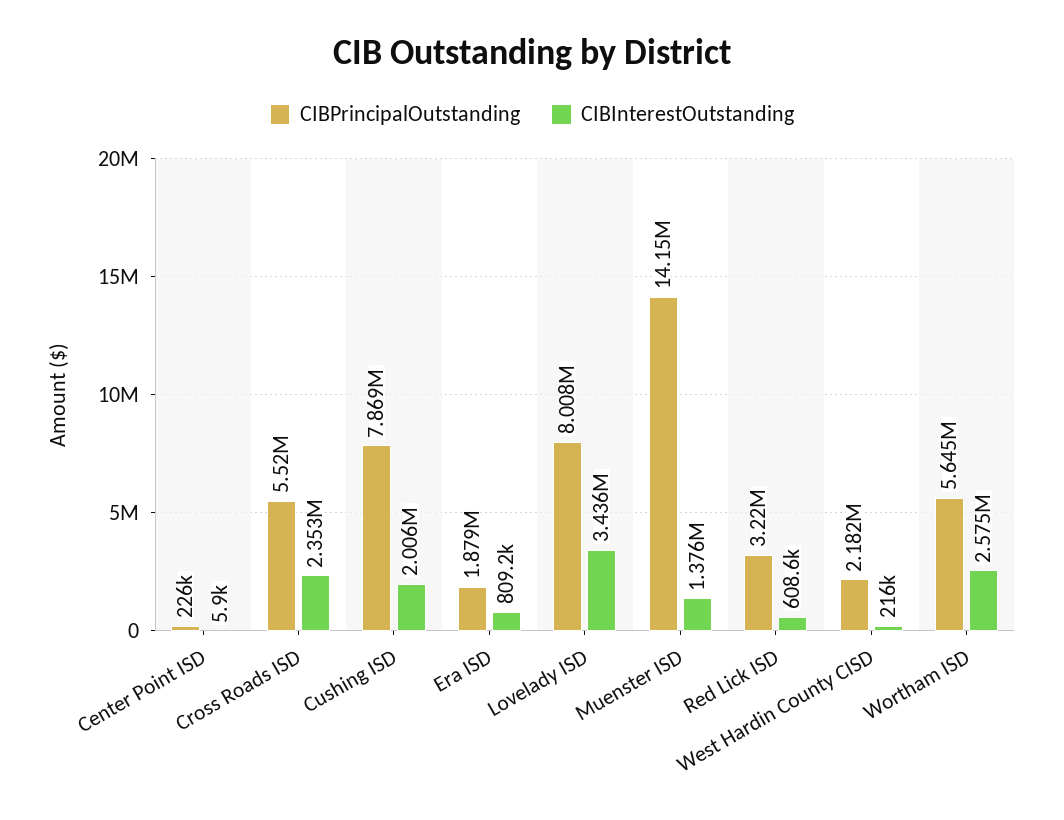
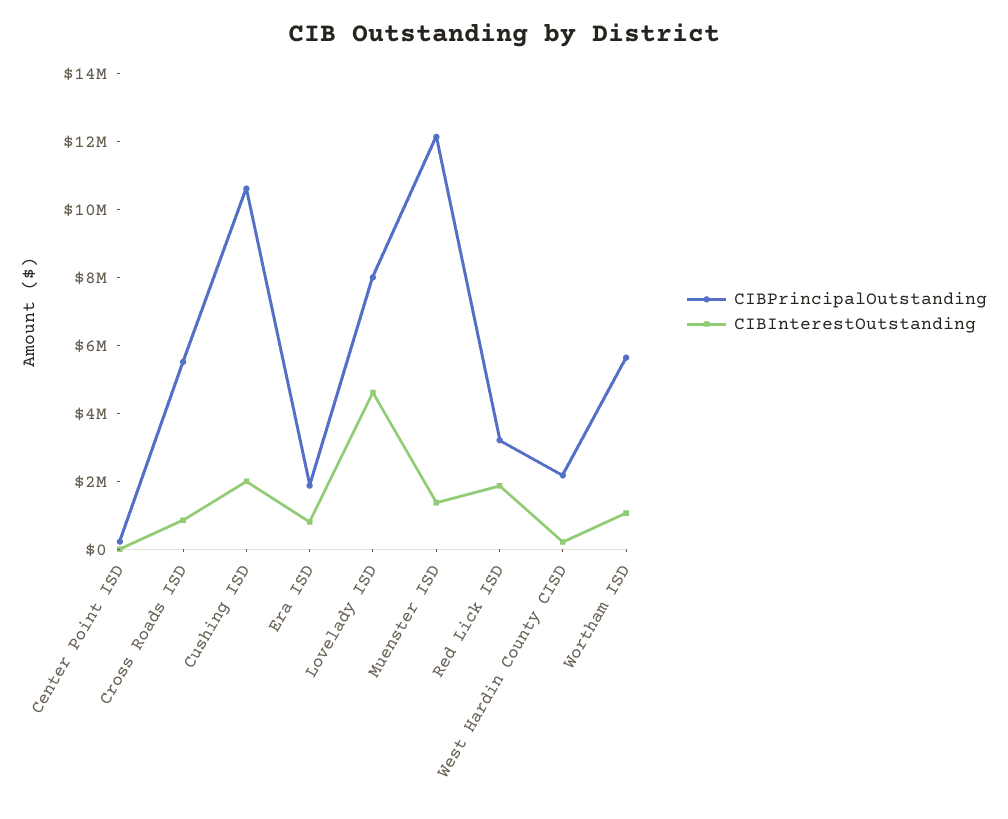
CIBInterestOutstanding, Cross Roads ISD: 2353000 -> 1000000
CIBPrincipalOutstanding, Cushing ISD: 7869000 -> 10500000
CIBInterestOutstanding, Lovelady ISD: 3436000 -> 4500000
CIBPrincipalOutstanding, Muenster ISD: 14150000 -> 12000000
CIBInterestOutstanding, Red Lick ISD: 608600 -> 2000000
CIBInterestOutstanding, Wortham ISD: 2575000 -> 1000000

